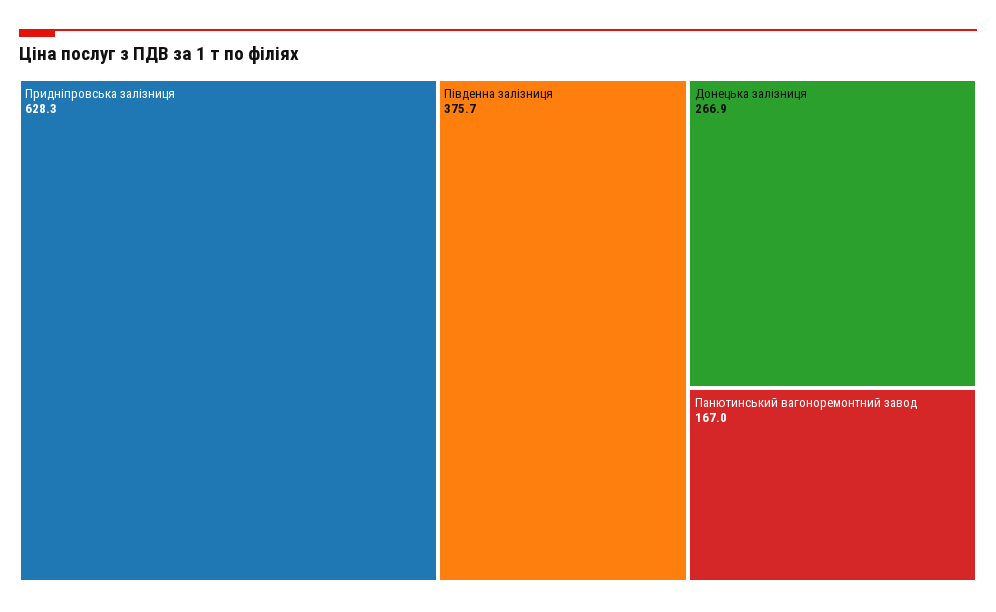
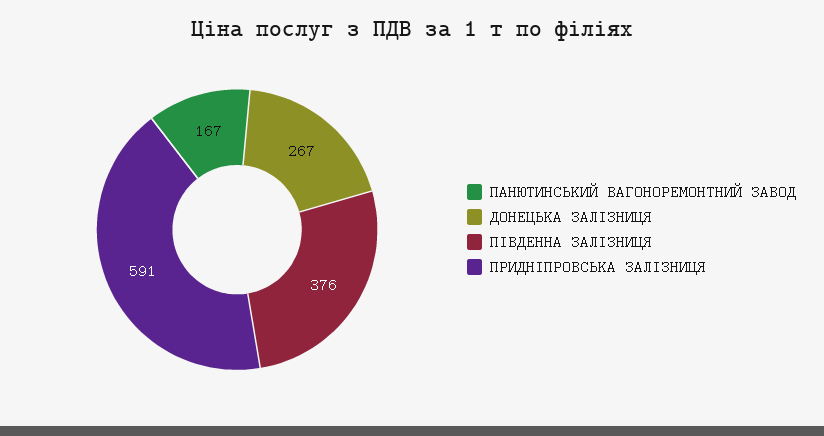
Придніпровська залізниця: 628.3 -> 591

